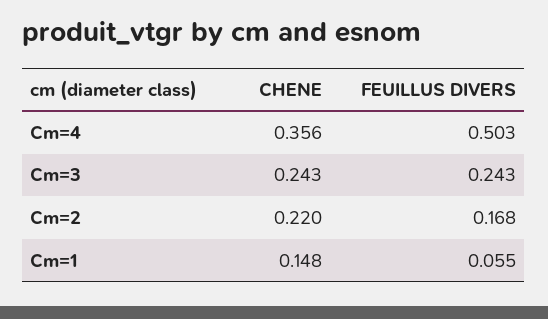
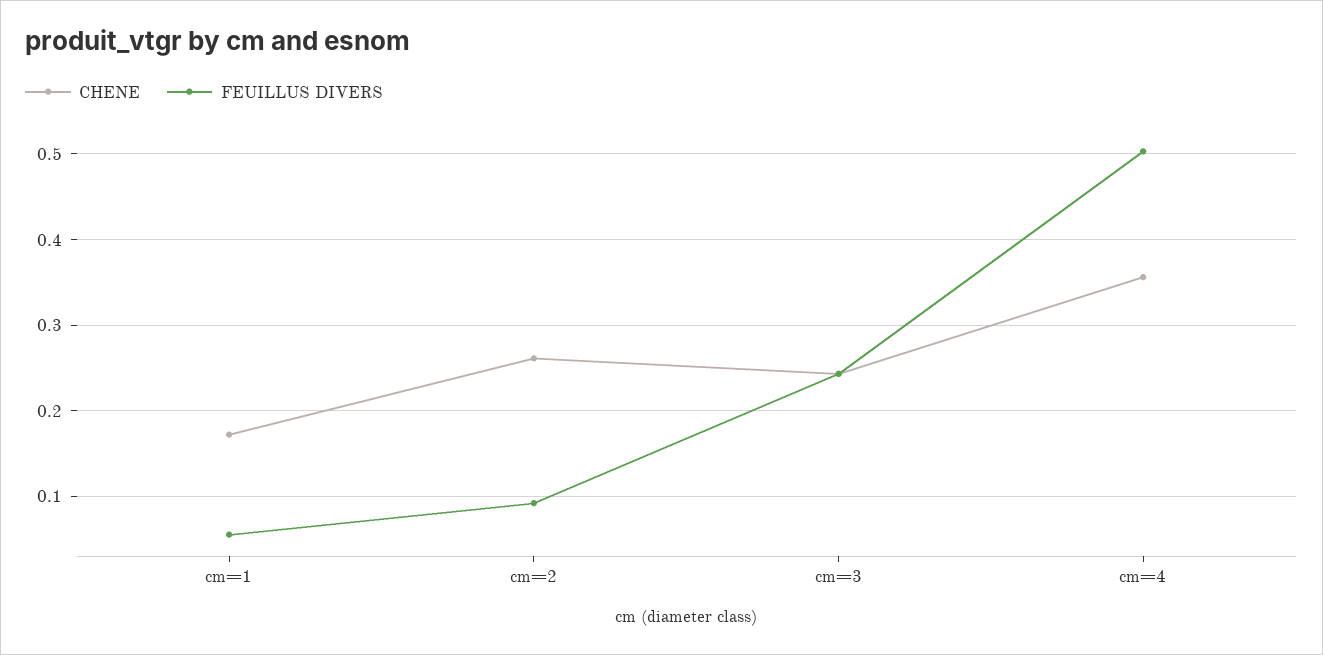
CHENE, Cm=2: 0.22 -> 0.26
FEUILLUS DIVERS, Cm=2: 0.168 -> 0.09
CHENE, Cm=1: 0.148 -> 0.17

